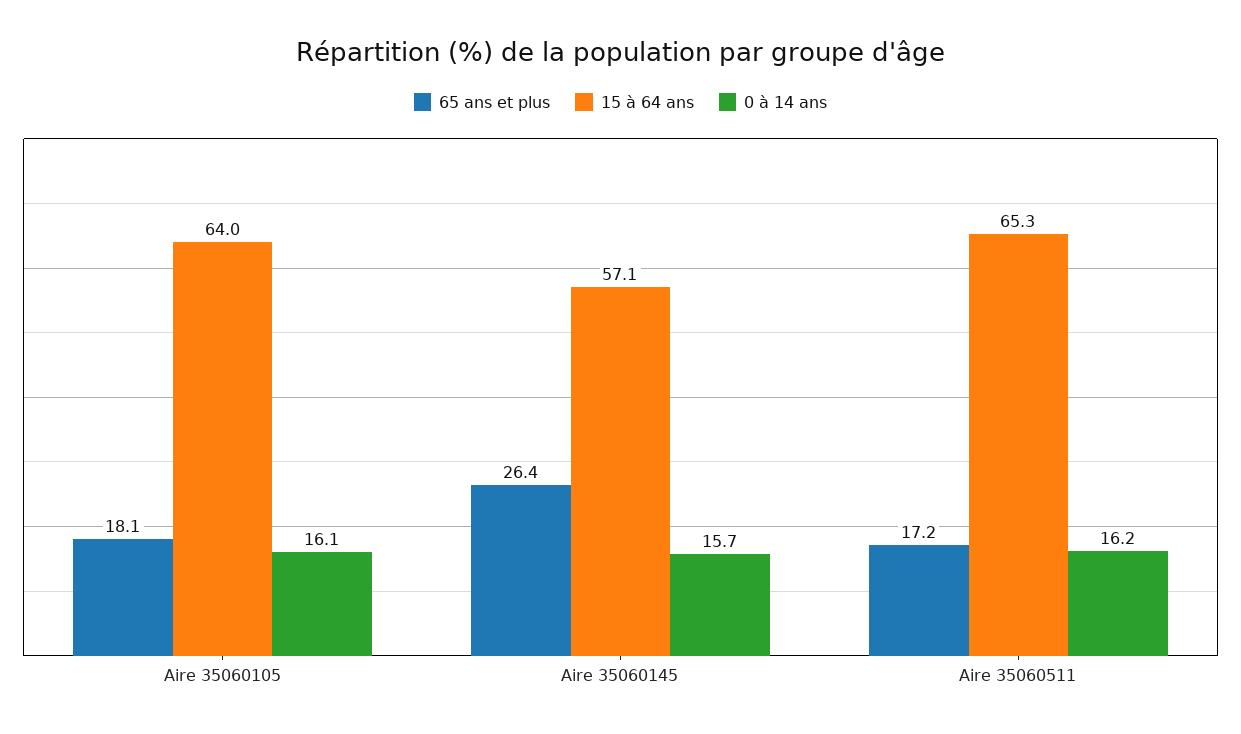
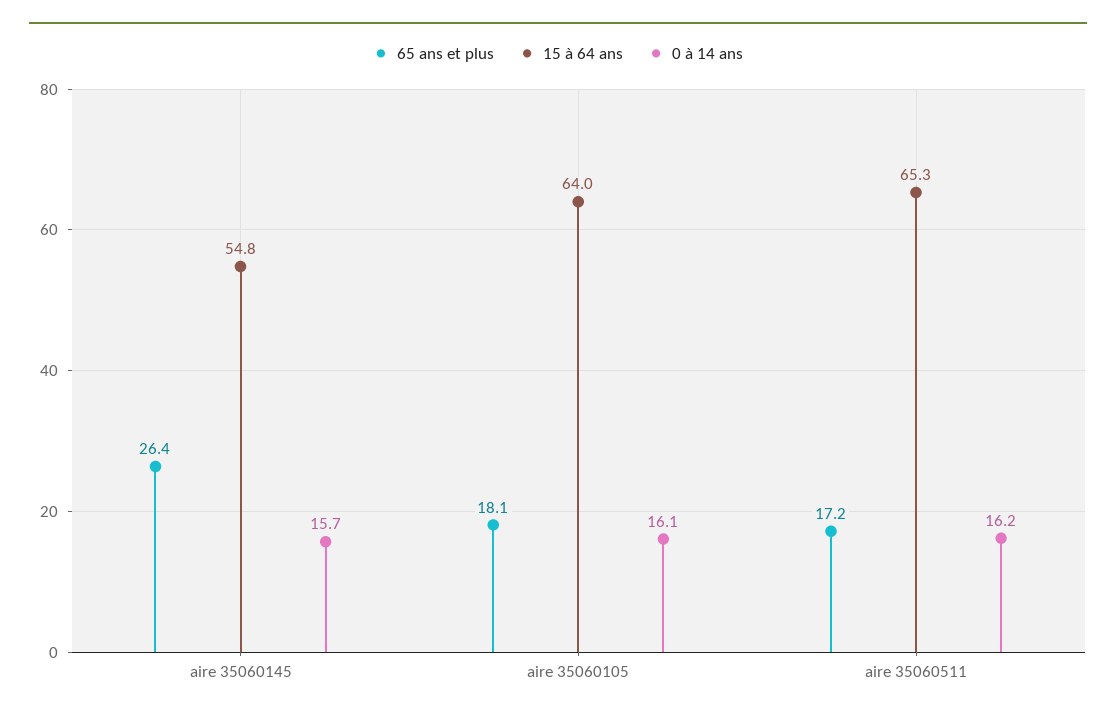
15 à 64 ans, Aire 35060145: 57.1 -> 54.8

